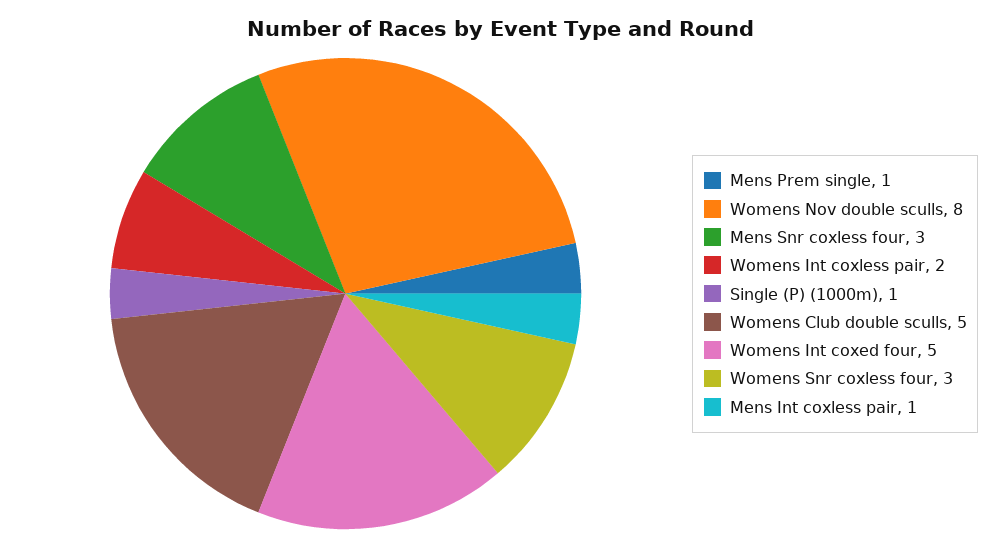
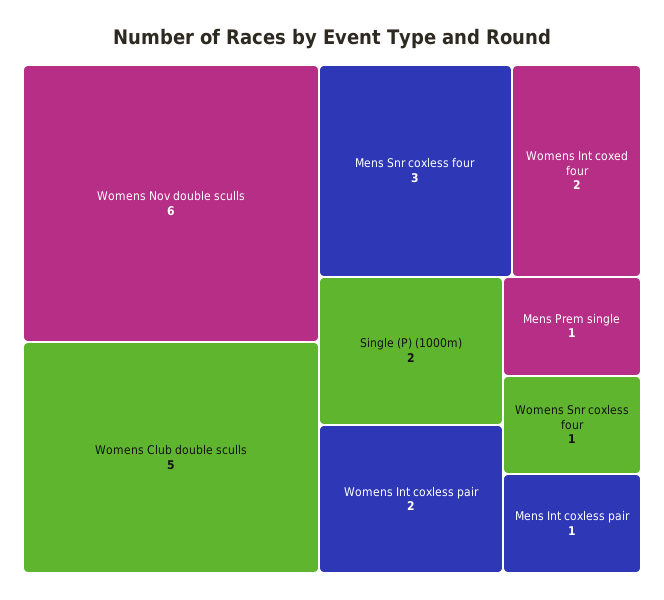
Womens Nov double sculls: 8 -> 6
Single (P) (1000m): 1 -> 2
Womens Int coxed four: 5 -> 2
Womens Snr coxless four: 3 -> 1

